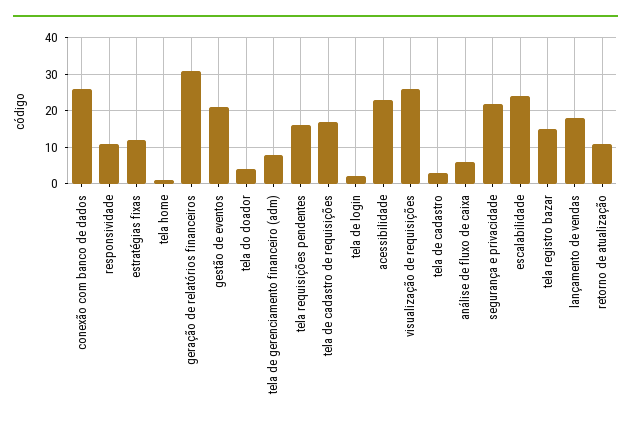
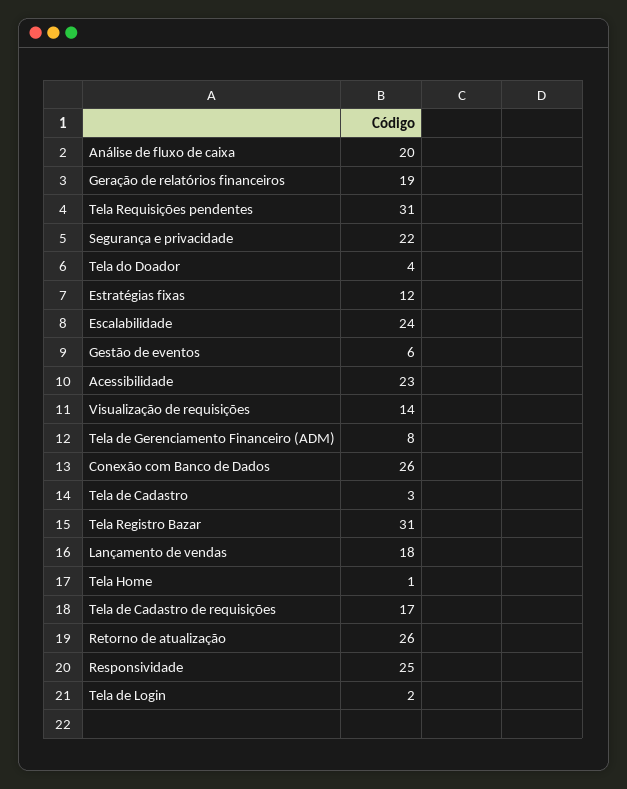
responsividade: 10 -> 25
geração de relatórios financeiros: 30 -> 19
gestão de eventos: 20 -> 6
tela requisições pendentes: 15 -> 31
visualização de requisições: 25 -> 14
análise de fluxo de caixa: 5 -> 20
tela registro bazar: 15 -> 31
retorno de atualização: 10 -> 26

